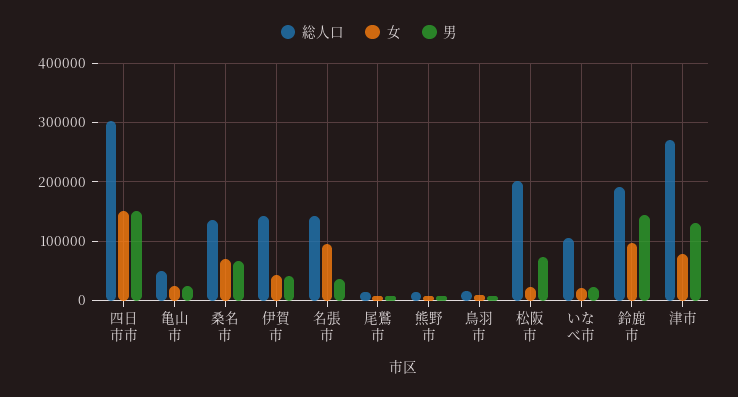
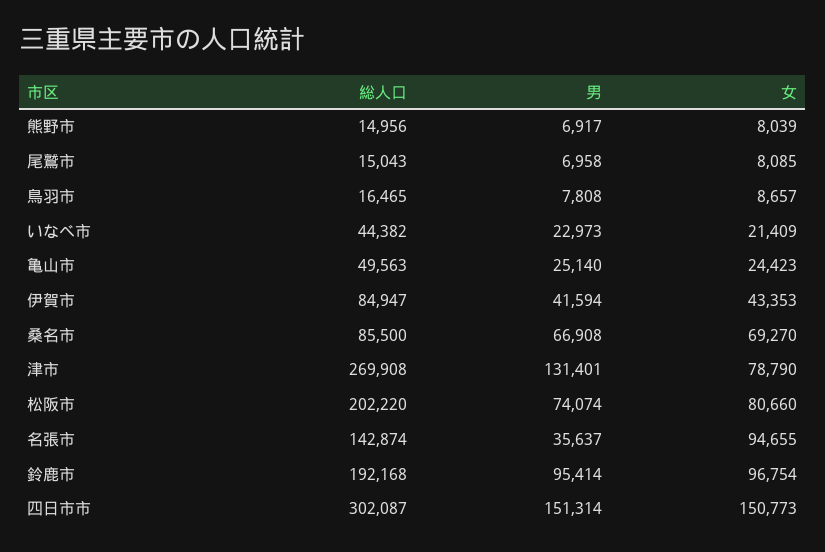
総人口, 桑名市: 140000 -> 85500
総人口, 伊賀市: 140000 -> 84947
女, 松阪市: 20000 -> 80660
総人口, いなべ市: 100000 -> 44382
男, 鈴鹿市: 140000 -> 95414

